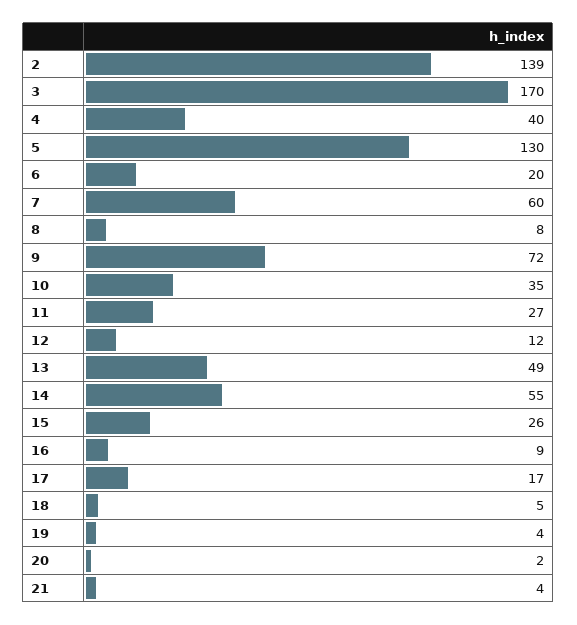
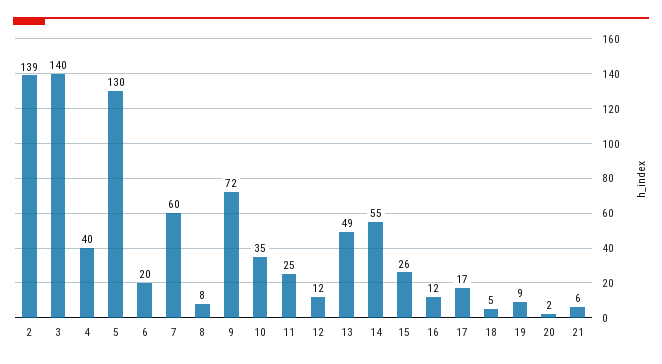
3: 170 -> 140
11: 27 -> 25
16: 9 -> 12
19: 4 -> 9
21: 4 -> 6

